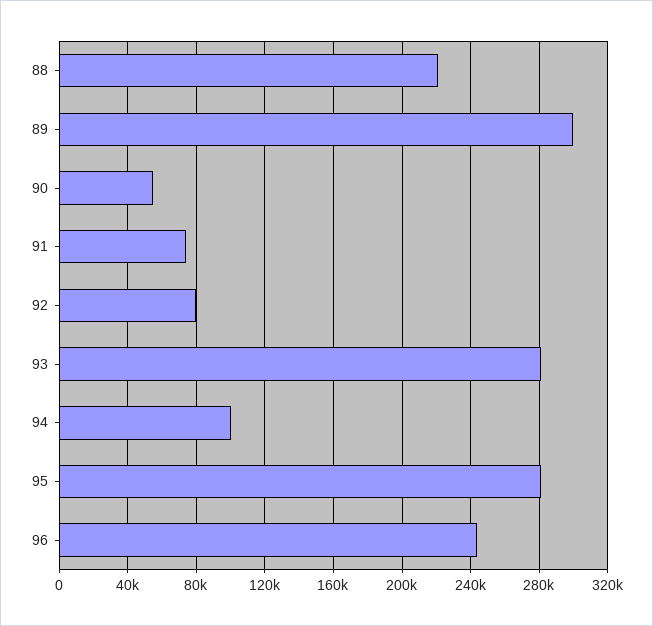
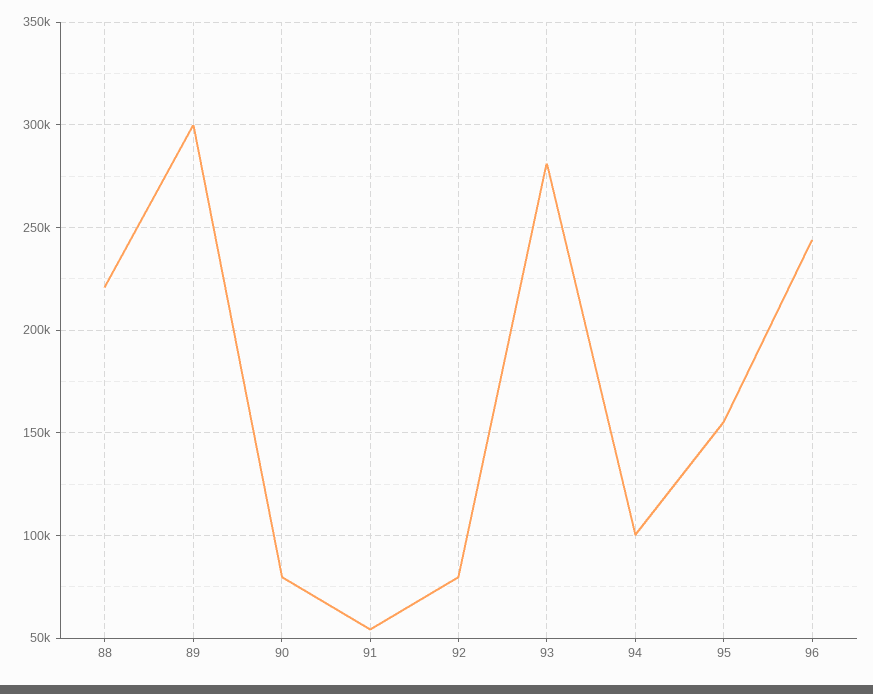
90: 55000 -> 80000
91: 75000 -> 55000
95: 280000 -> 155000

